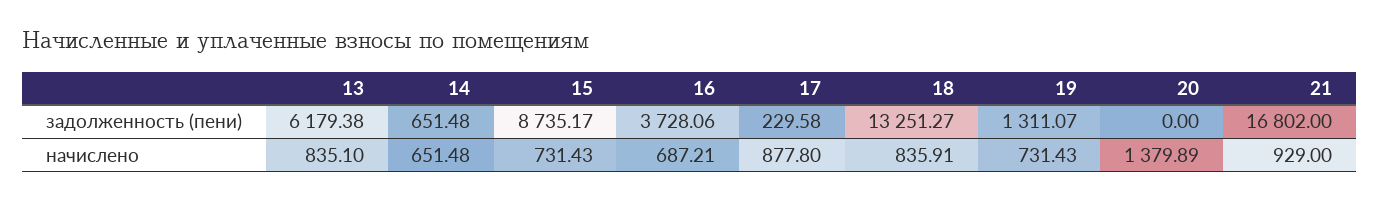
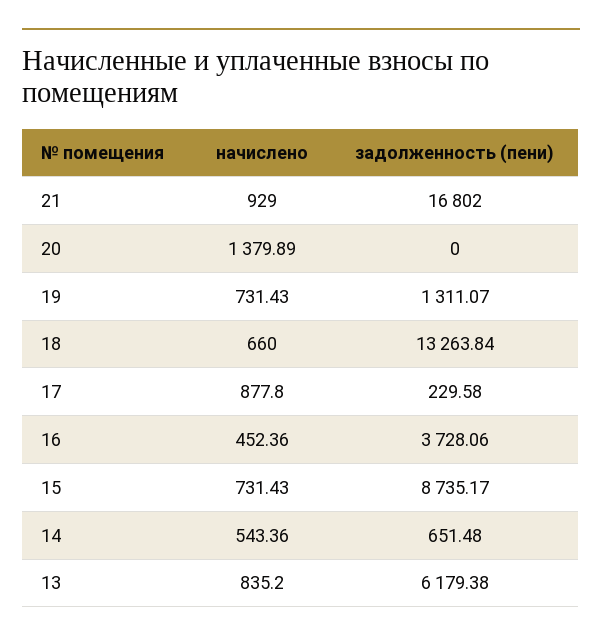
18, задолженность (пени): 13251.27 -> 13263.84
13, начислено: 835.1 -> 835.2
14, начислено: 651.48 -> 543.36
16, начислено: 687.21 -> 452.36
18, начислено: 835.91 -> 660

